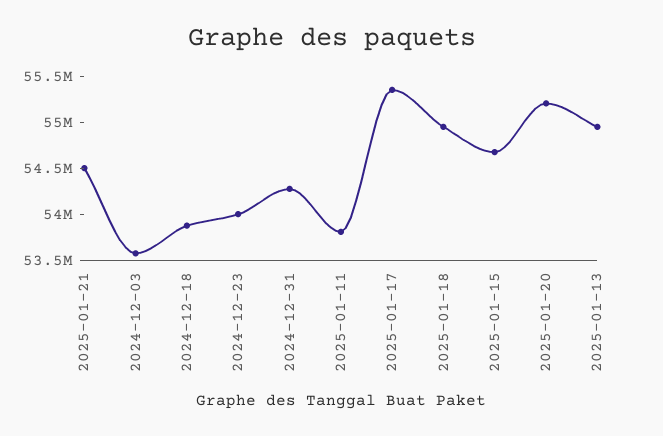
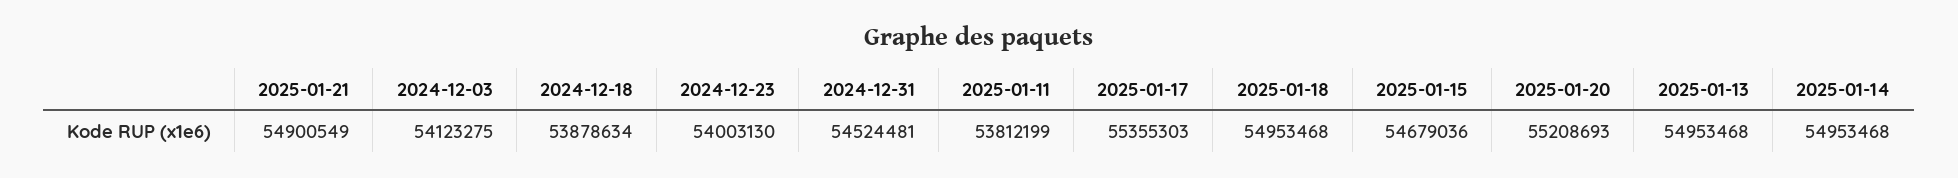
2025-01-21: 54500000 -> 54900549
2024-12-03: 53600000 -> 54123275
2024-12-31: 54300000 -> 54524481
2025-01-14: none -> 54953468

